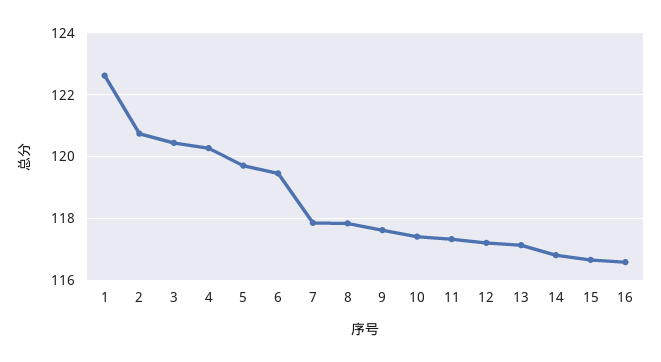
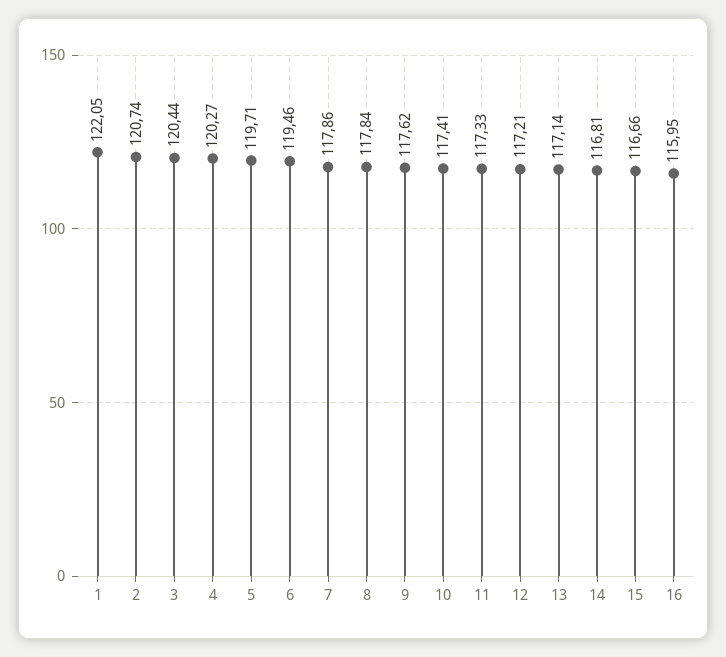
1: 122.6 -> 122.05
16: 116.6 -> 115.95

